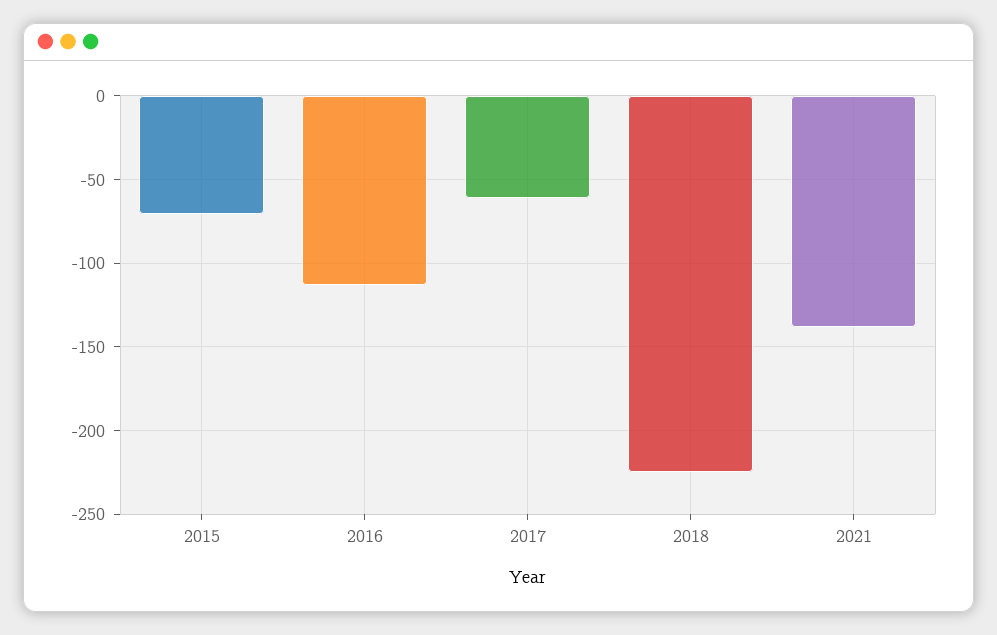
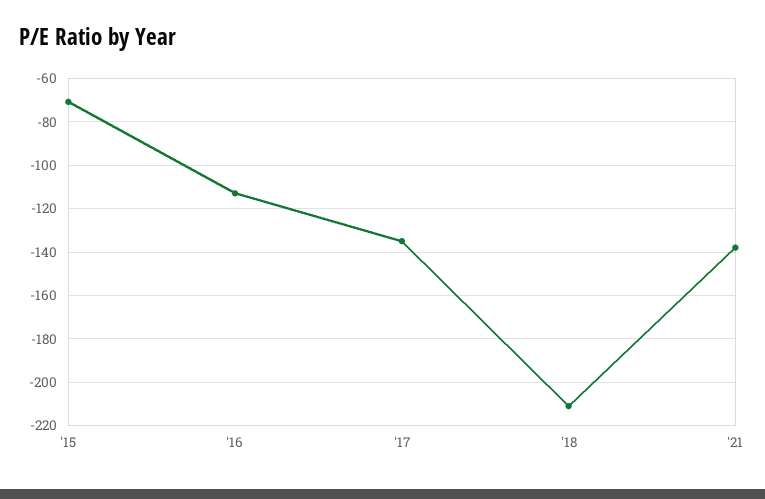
2017: -60 -> -135
2018: -225 -> -210

